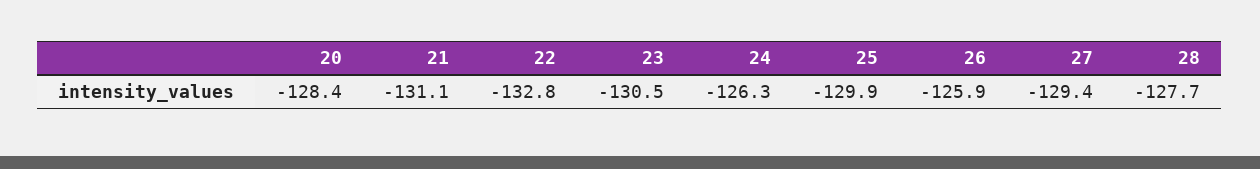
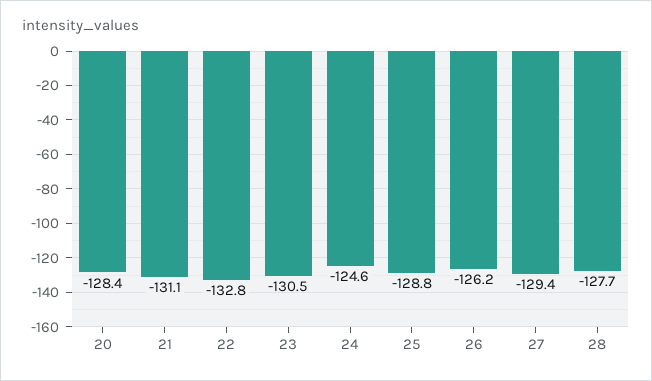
24: -126.3 -> -124.6
25: -129.9 -> -128.8
26: -125.9 -> -126.2

